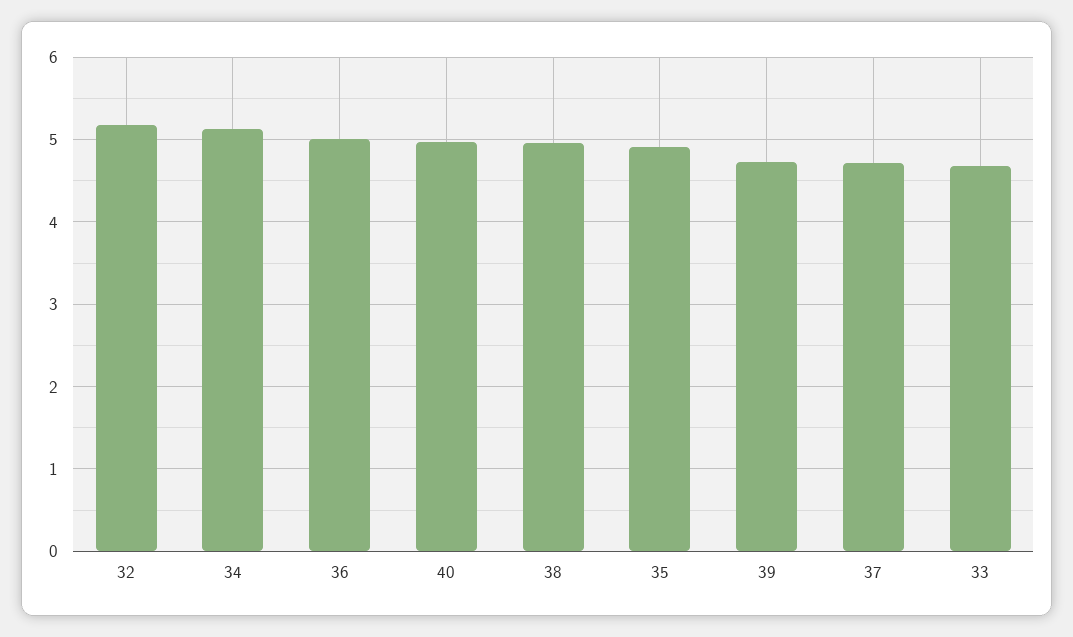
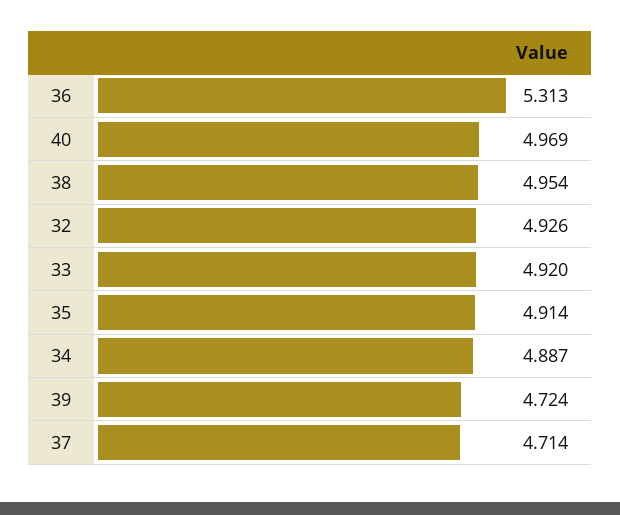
32: 5.2 -> 4.926
34: 5.1 -> 4.887
36: 5 -> 5.313
33: 4.7 -> 4.92

